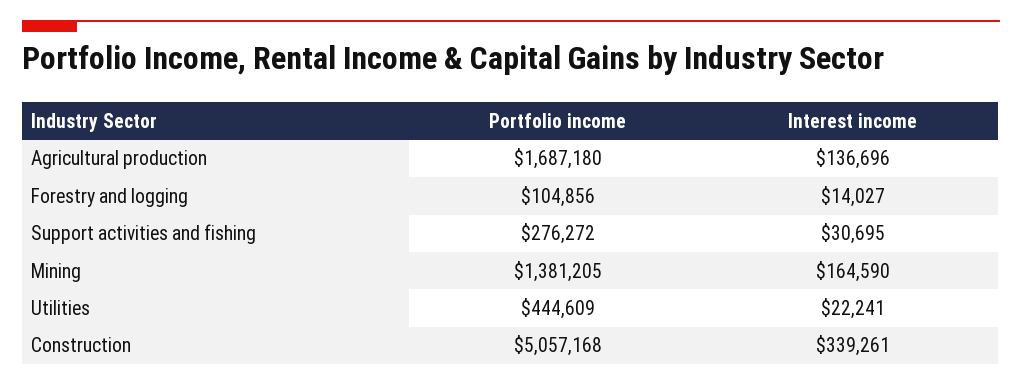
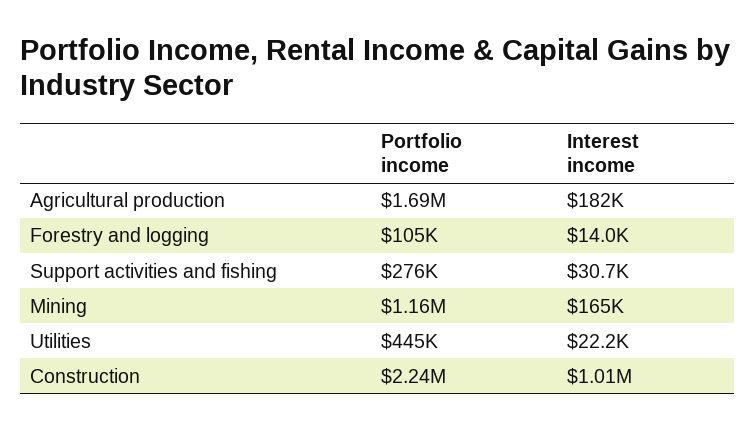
Interest income, Agricultural production: 136696 -> 182000
Portfolio income, Mining: 1381205 -> 1160000
Portfolio income, Construction: 5057168 -> 2240000
Interest income, Construction: 339261 -> 1010000

